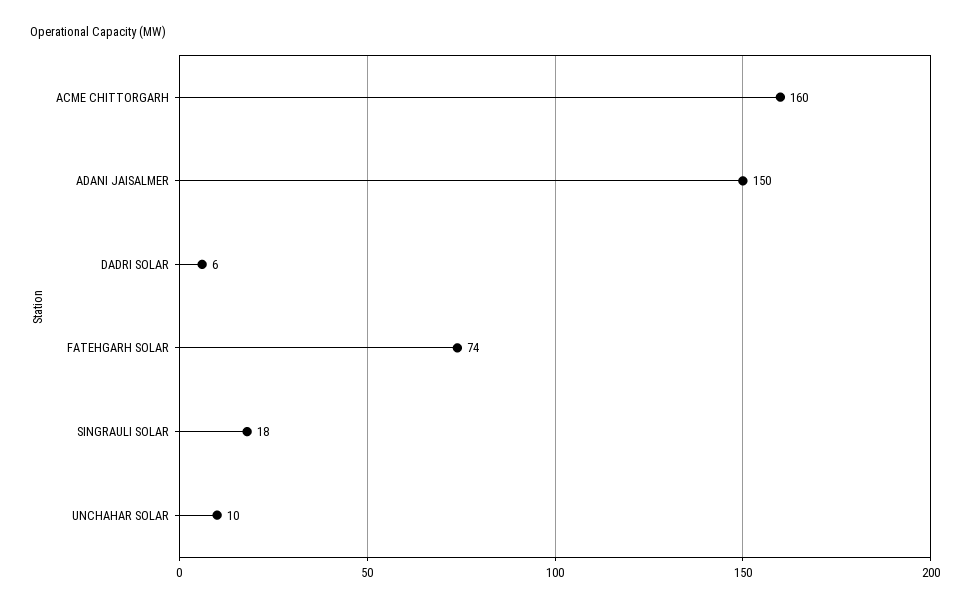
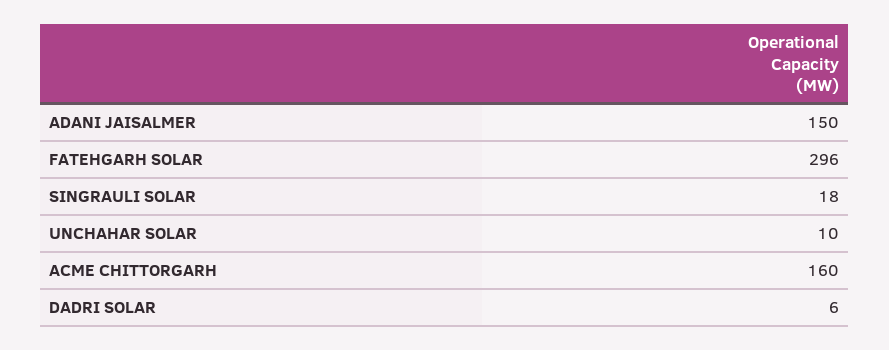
FATEHGARH SOLAR: 74 -> 296

